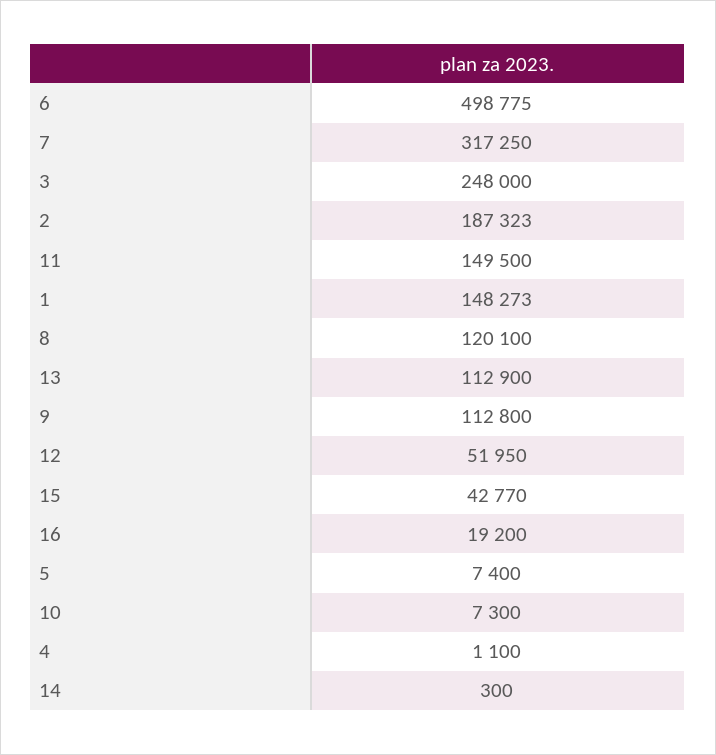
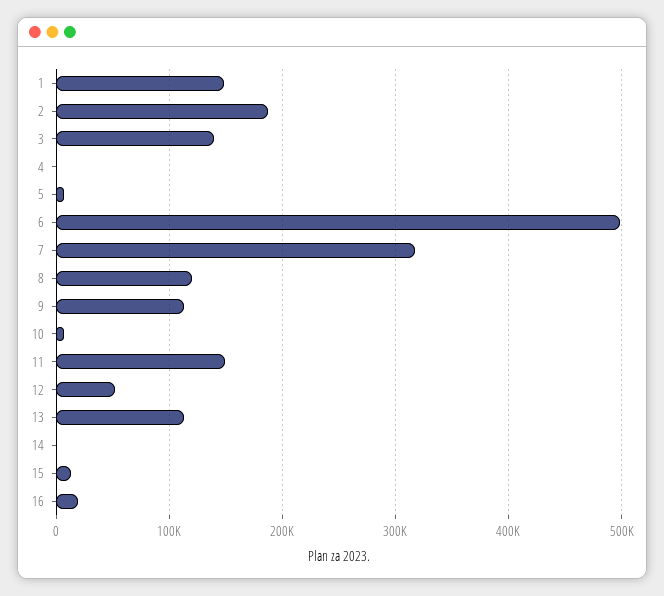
3: 248000 -> 140000
15: 42770 -> 10000

